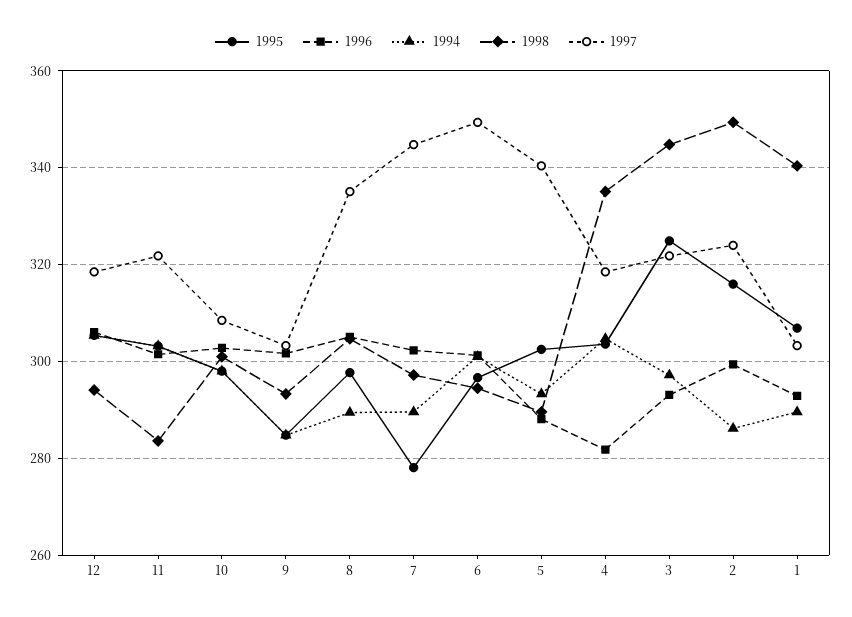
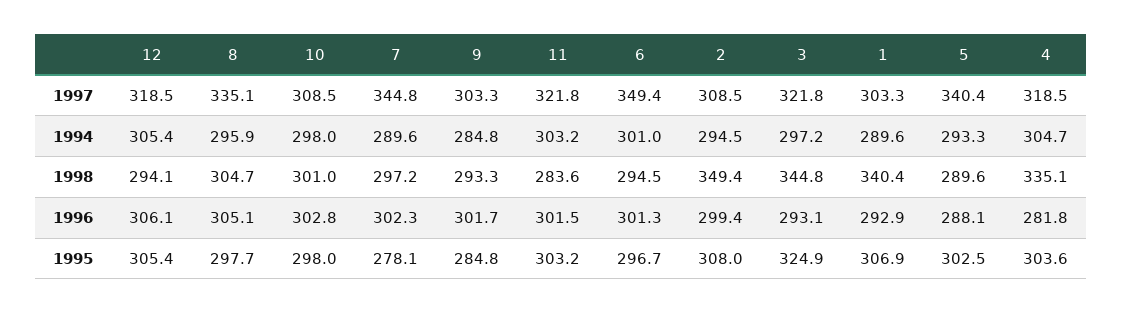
1994, 8: 290 -> 295.9
1995, 2: 316 -> 308
1994, 2: 286 -> 294.5
1997, 2: 324 -> 308.5

